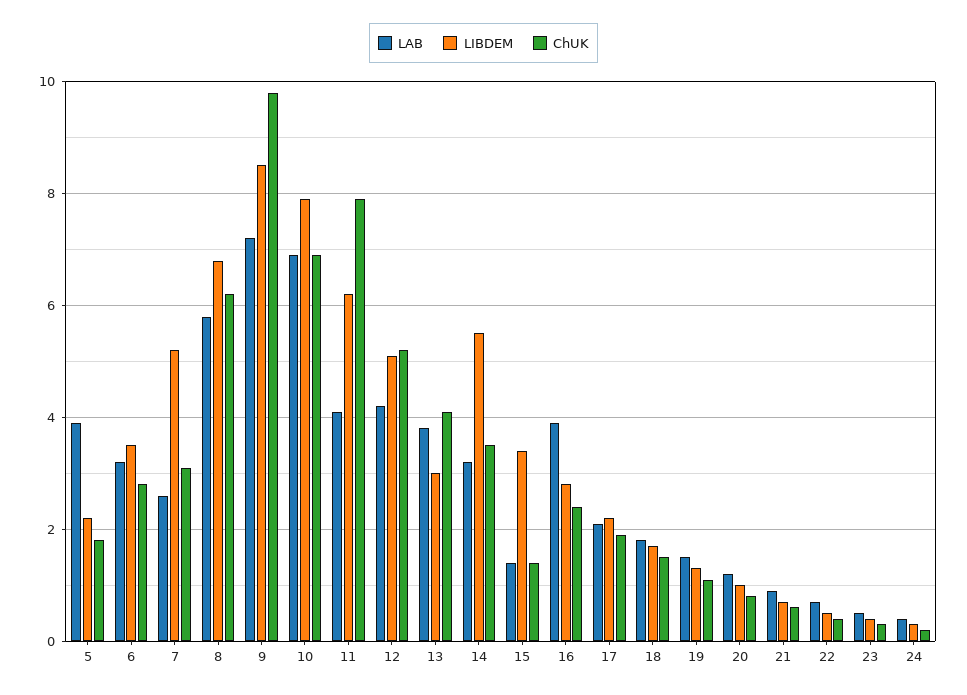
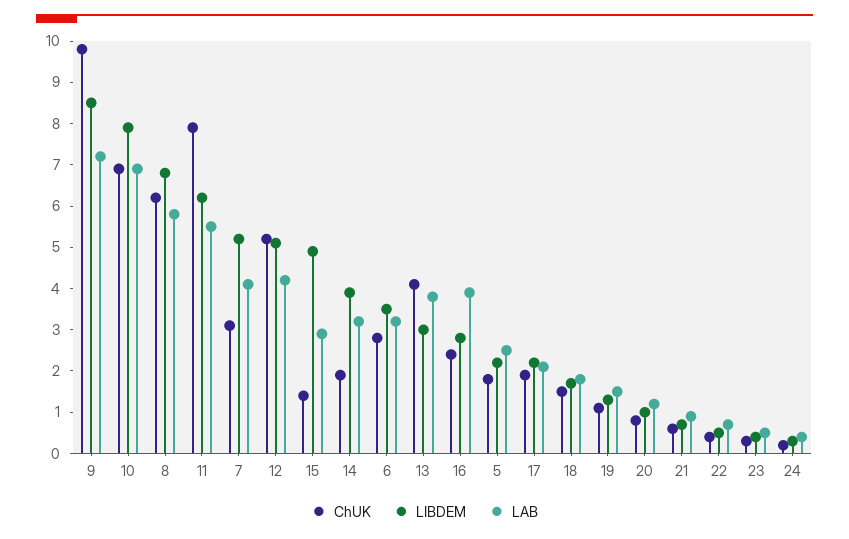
LAB, 5: 4 -> 2.5
LAB, 7: 2.5 -> 4
LAB, 11: 4 -> 5.5
LIBDEM, 14: 5.5 -> 4
ChUK, 14: 3.5 -> 2
LAB, 15: 1.5 -> 3
LIBDEM, 15: 3.5 -> 5

